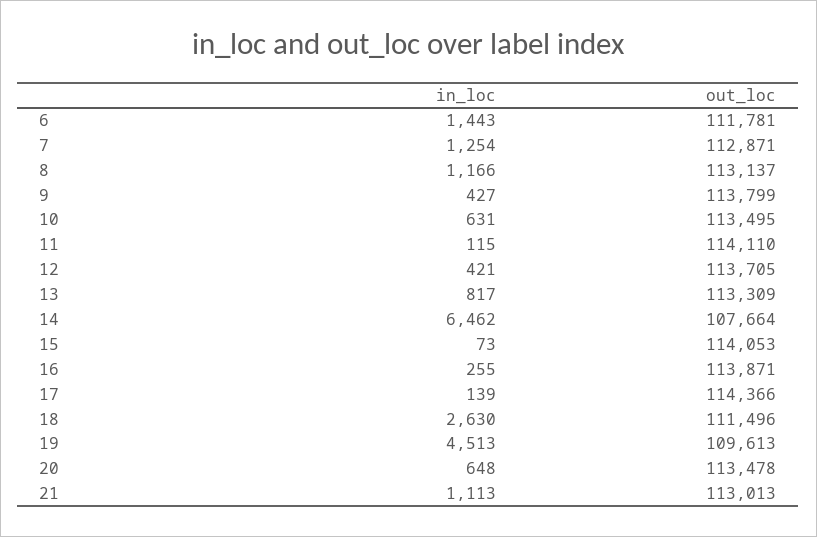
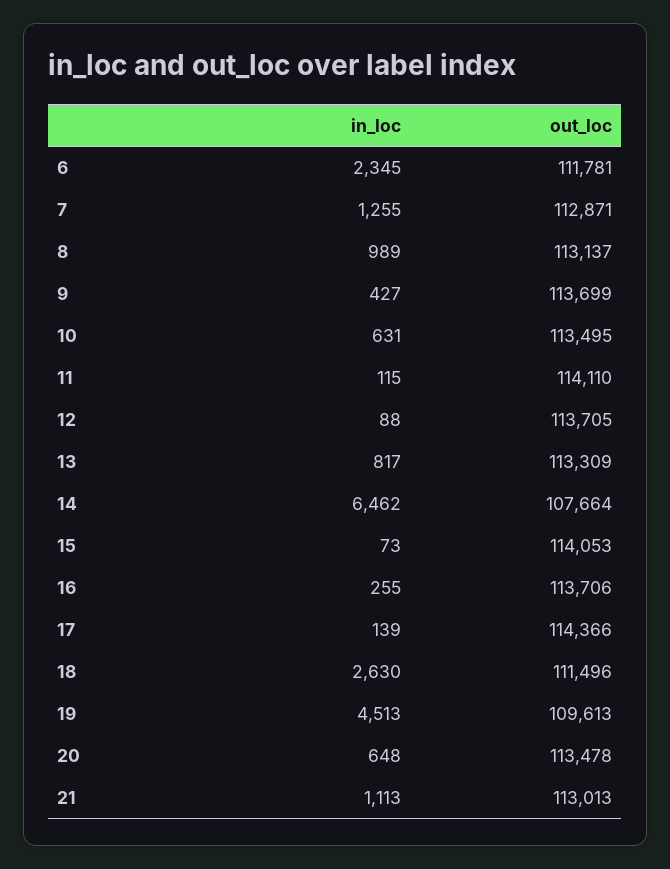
in_loc, 6: 1443 -> 2345
in_loc, 7: 1254 -> 1255
in_loc, 8: 1166 -> 989
out_loc, 9: 113799 -> 113699
in_loc, 12: 421 -> 88
out_loc, 16: 113871 -> 113706

